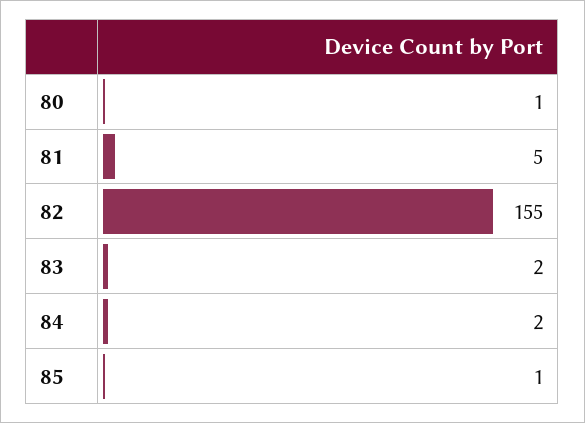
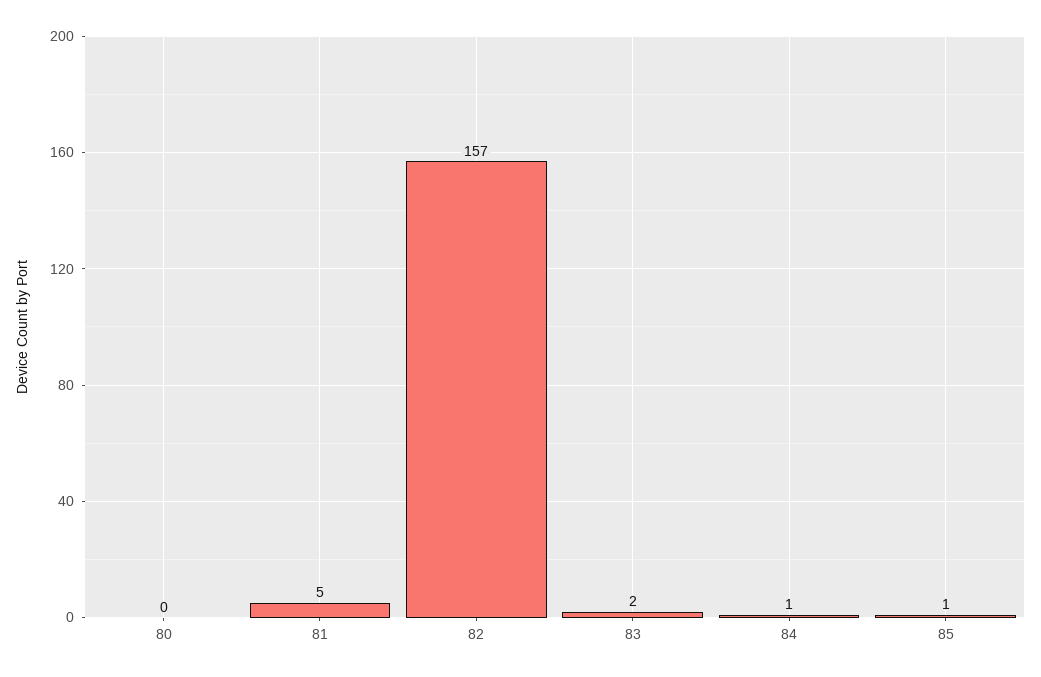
80: 1 -> 0
82: 155 -> 157
84: 2 -> 1

